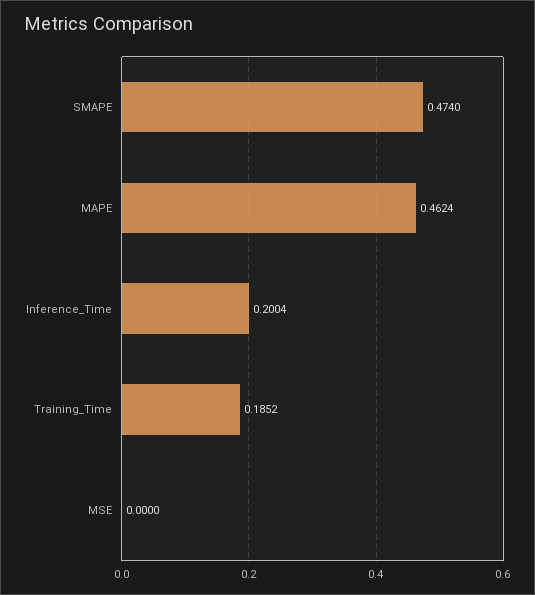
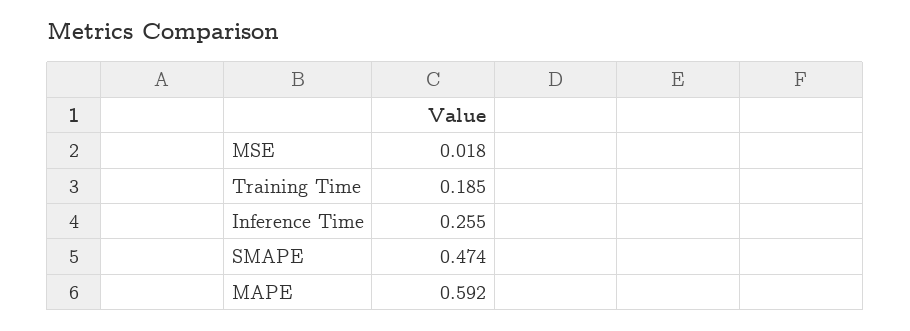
MAPE: 0.4624 -> 0.592
Inference_Time: 0.2004 -> 0.255
MSE: 0 -> 0.018

